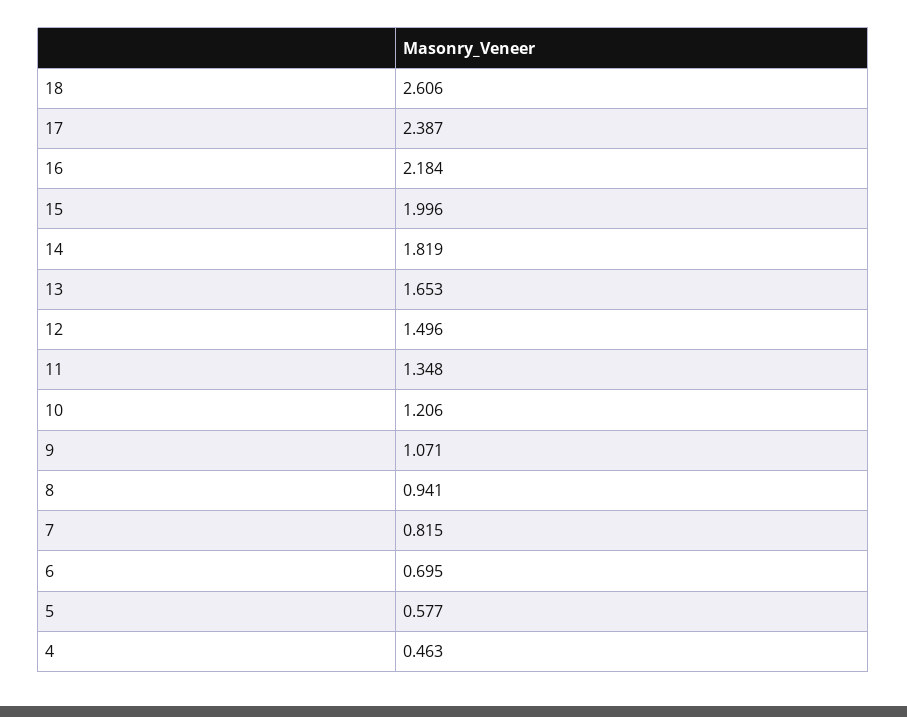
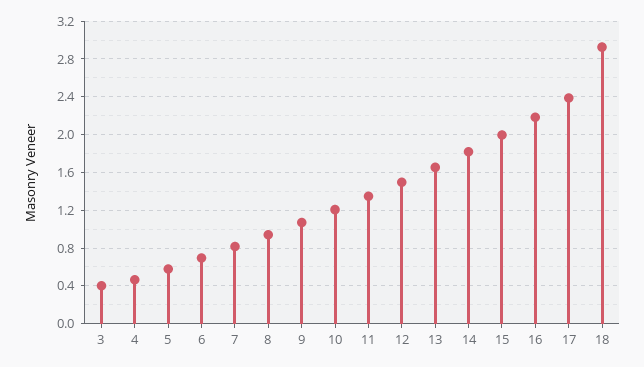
18: 2.606 -> 2.9
3: none -> 0.4

